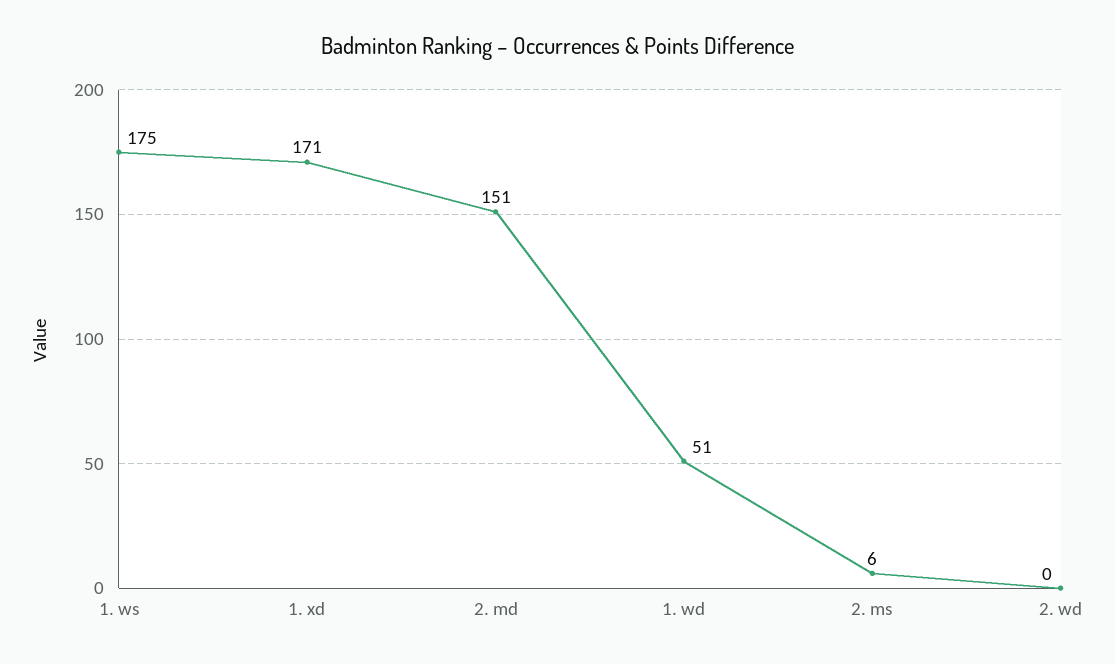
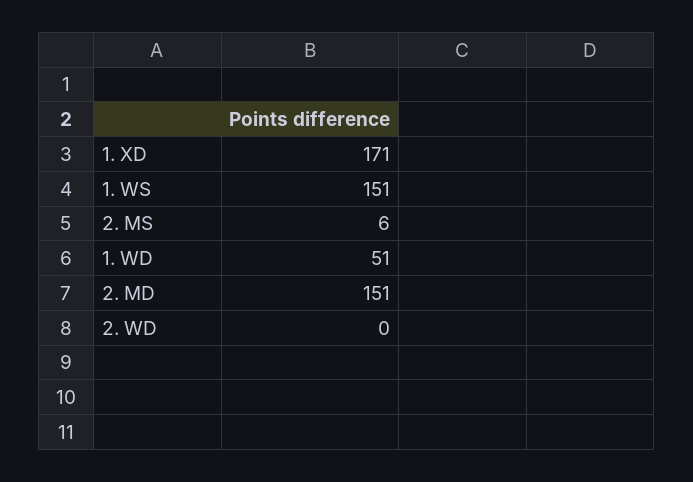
1. ws: 175 -> 151

